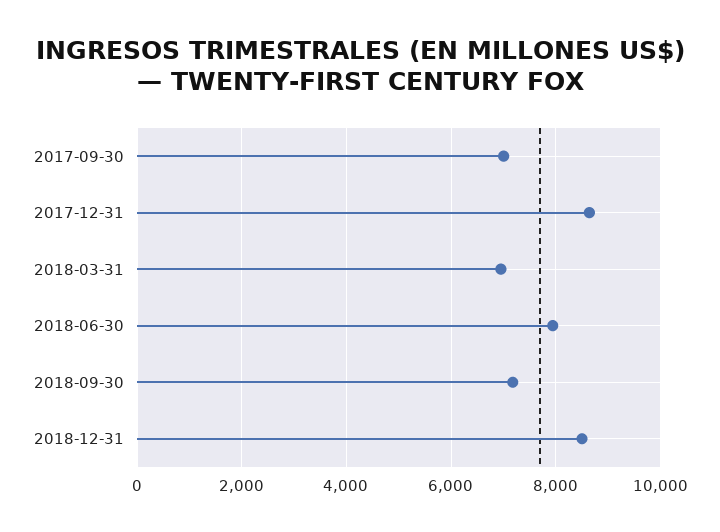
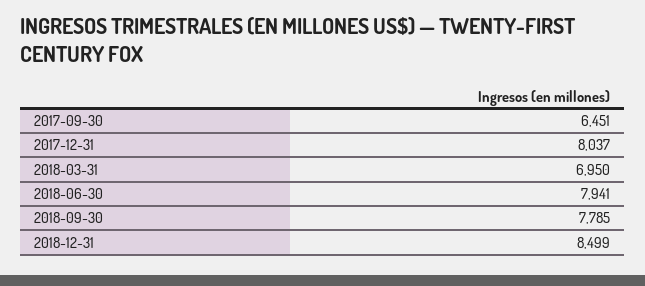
2017-09-30: 7000 -> 6451
2017-12-31: 8600 -> 8037
2018-09-30: 7200 -> 7785

